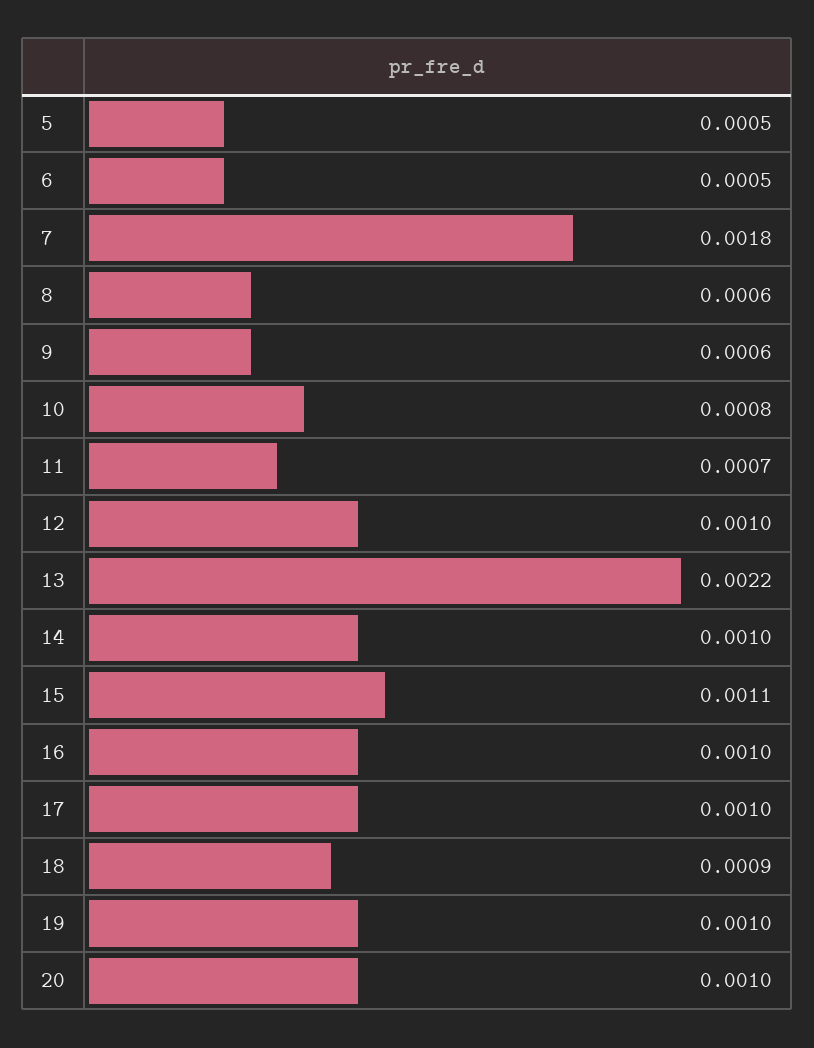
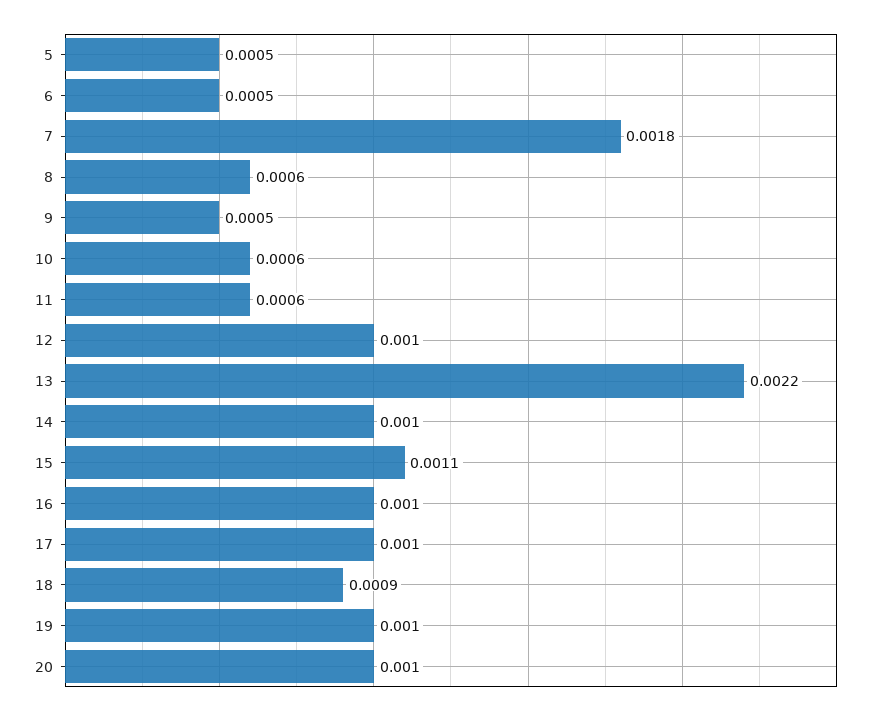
9: 0.0006 -> 0.0005
10: 0.0008 -> 0.0006
11: 0.0007 -> 0.0006

